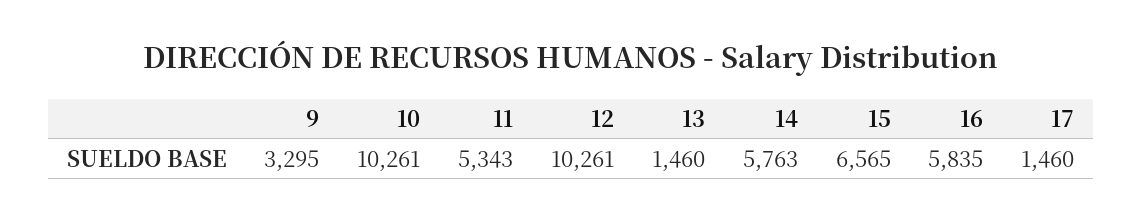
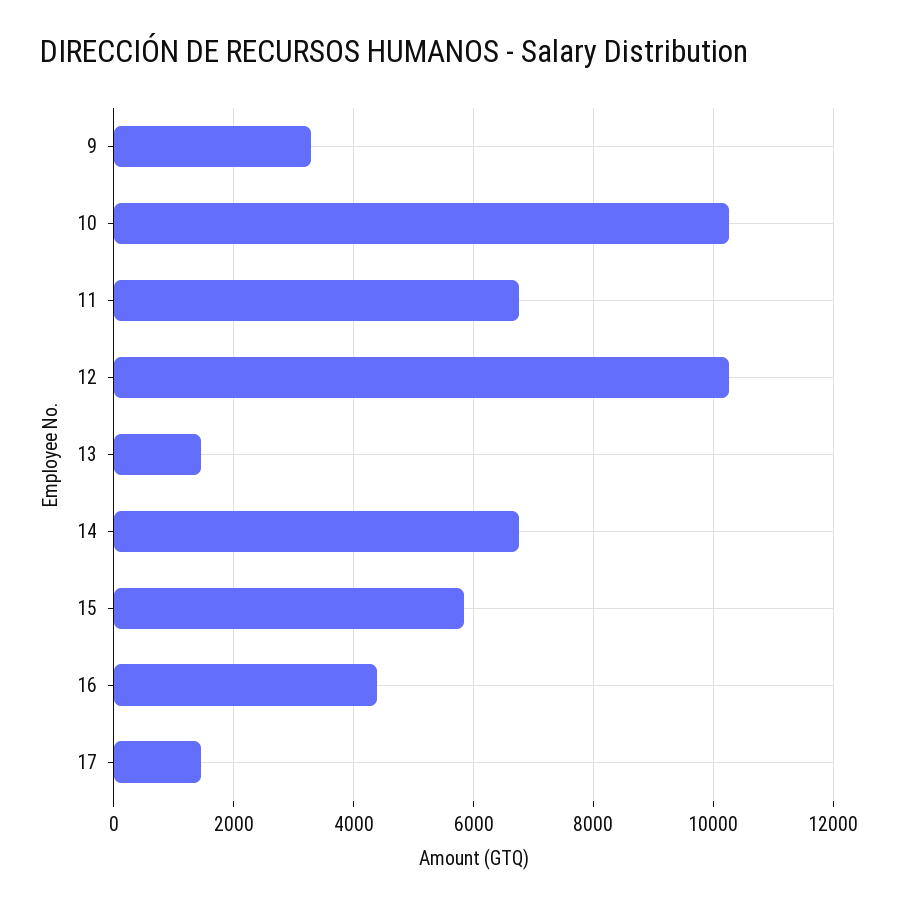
11: 5343 -> 6800
14: 5763 -> 6800
15: 6565 -> 5800
16: 5835 -> 4400

